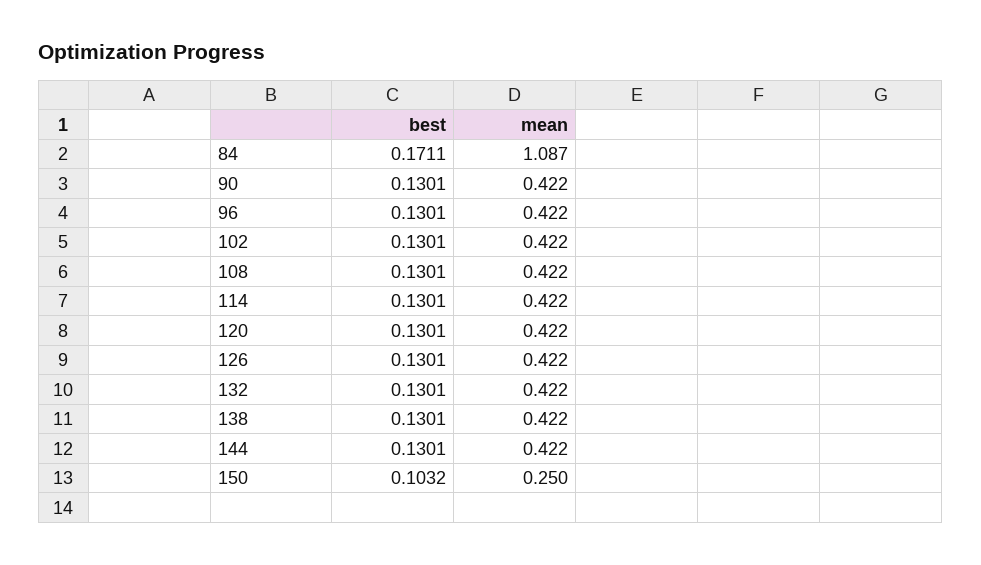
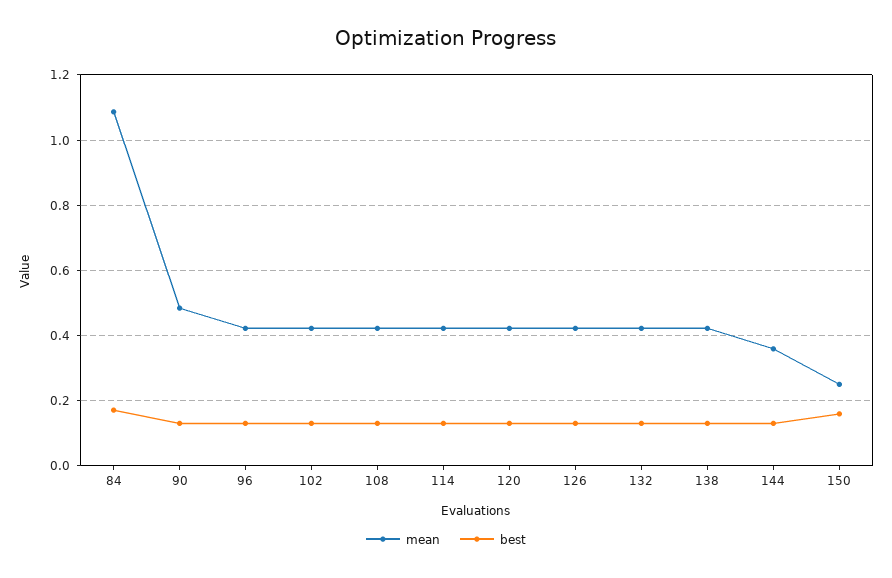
mean, 90: 0.422 -> 0.48
mean, 144: 0.422 -> 0.36
best, 150: 0.1032 -> 0.16

